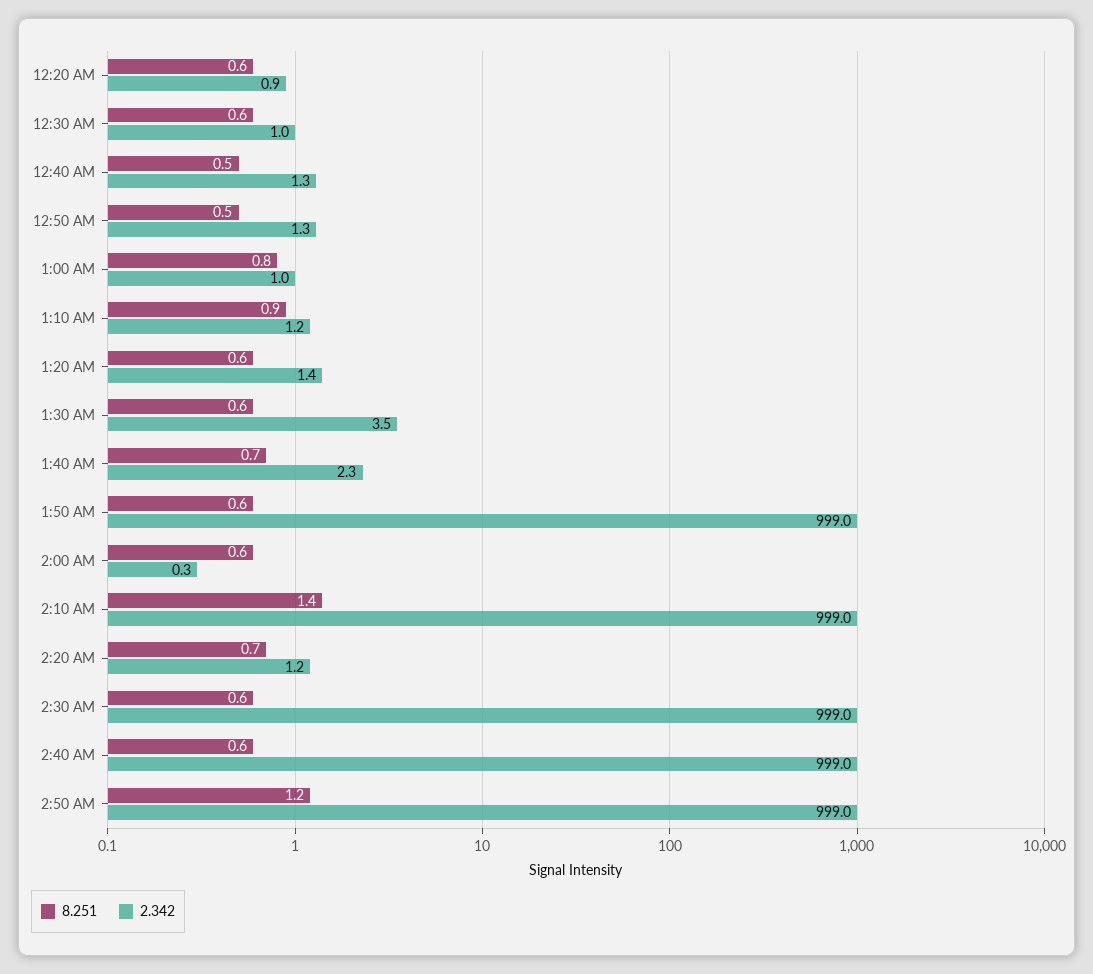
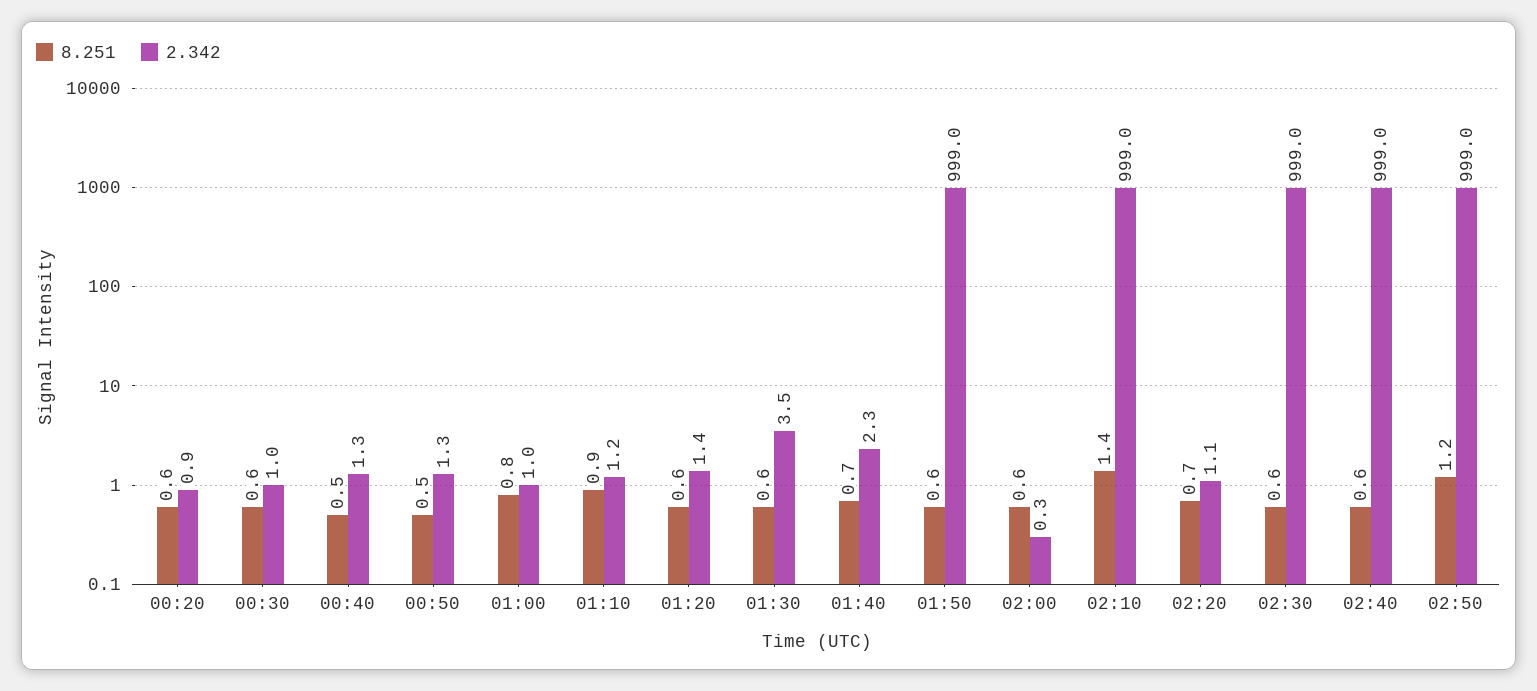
2.342, 2:20 AM: 1.2 -> 1.1

